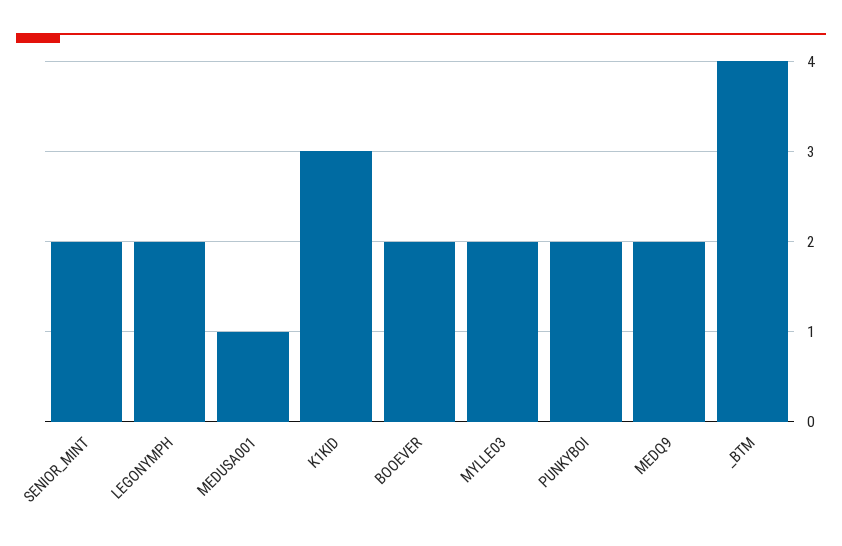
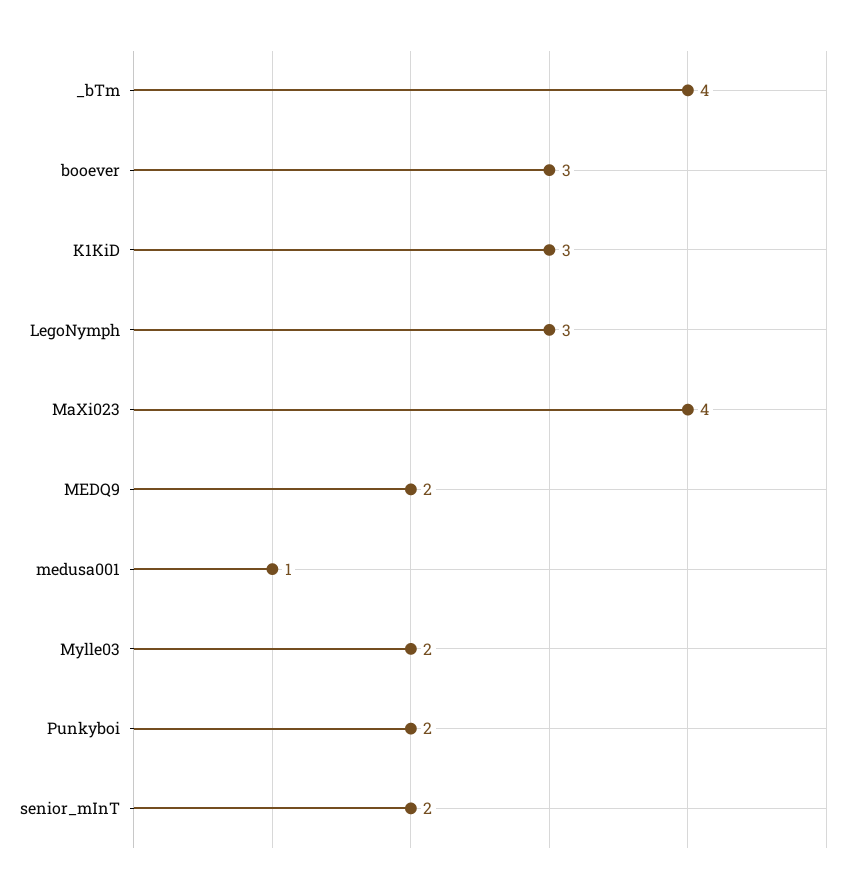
LEGONYMPH: 2 -> 3
BOOEVER: 2 -> 3
MaXi023: none -> 4

